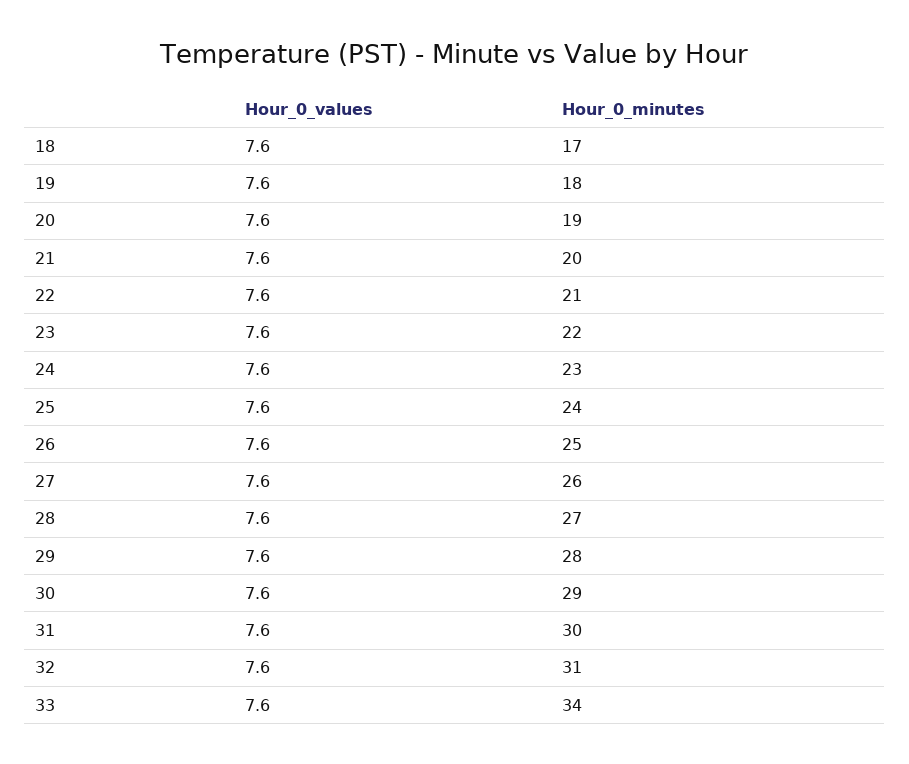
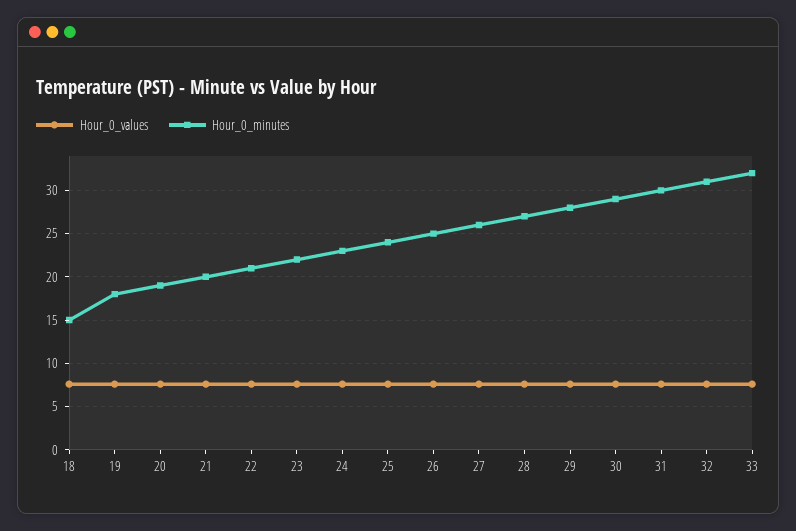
Hour_0_minutes, 18: 17 -> 15
Hour_0_minutes, 33: 34 -> 32

